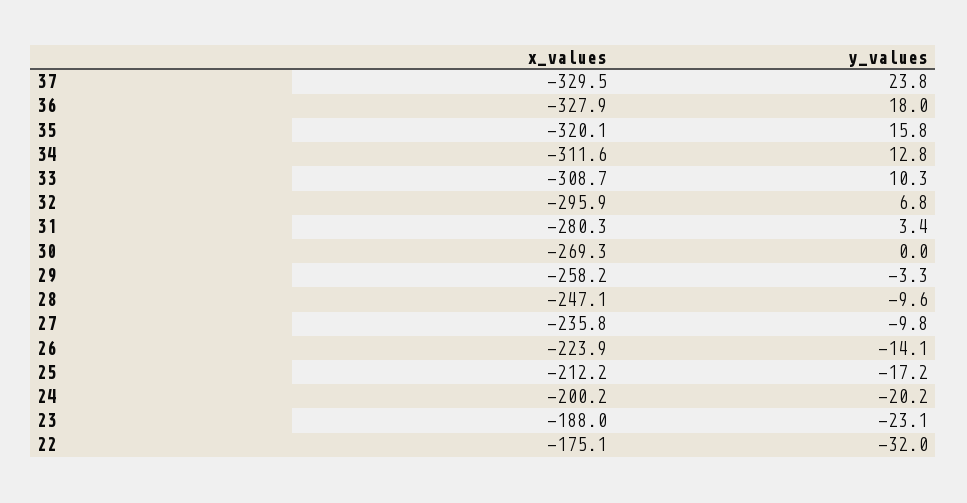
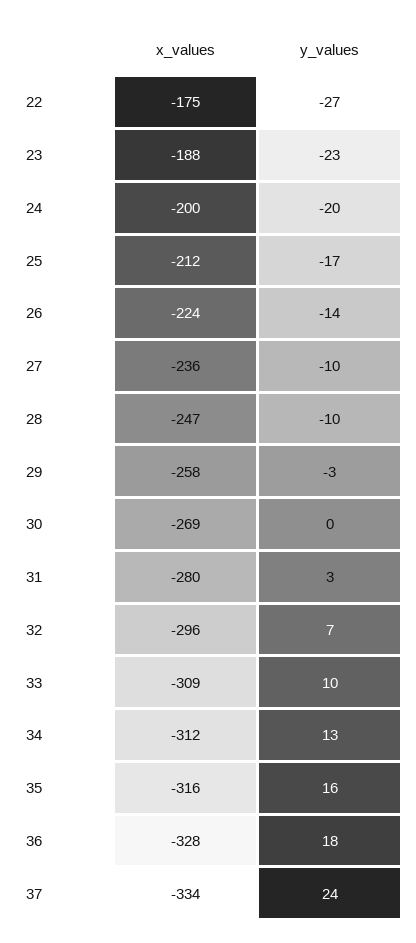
x_values, 37: -329.5 -> -334
x_values, 35: -320.1 -> -316
y_values, 22: -32 -> -27

